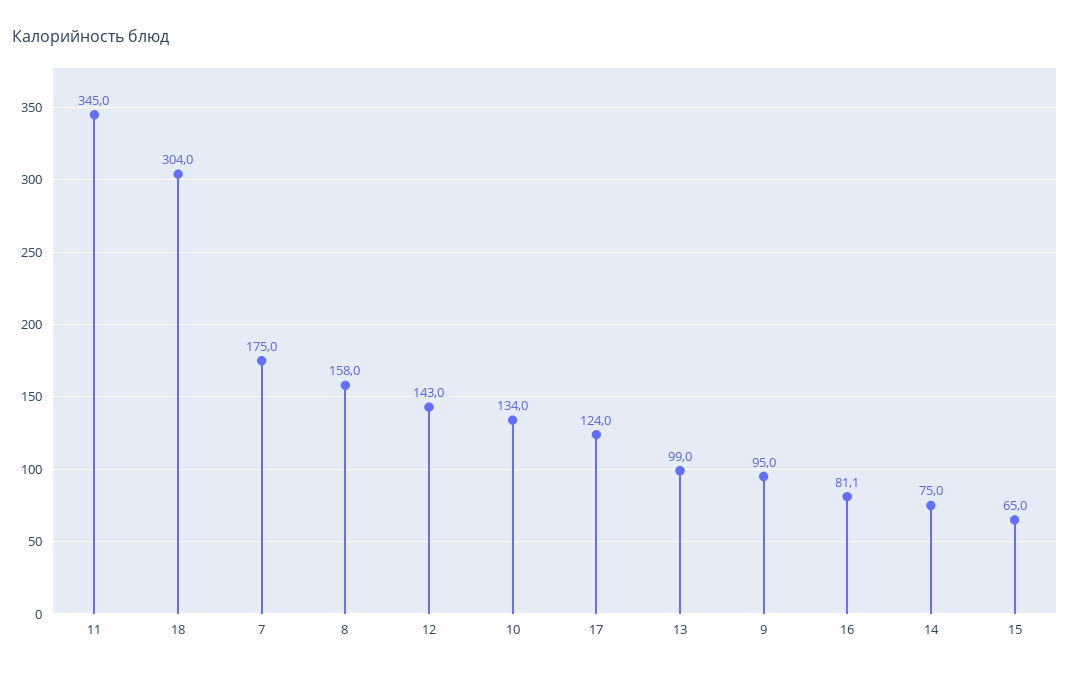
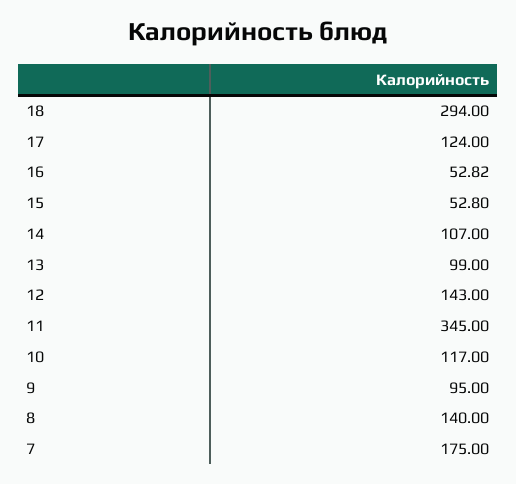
18: 304 -> 294
8: 158 -> 140
10: 134 -> 117
16: 81.1 -> 52.82
14: 75 -> 107
15: 65 -> 52.8

